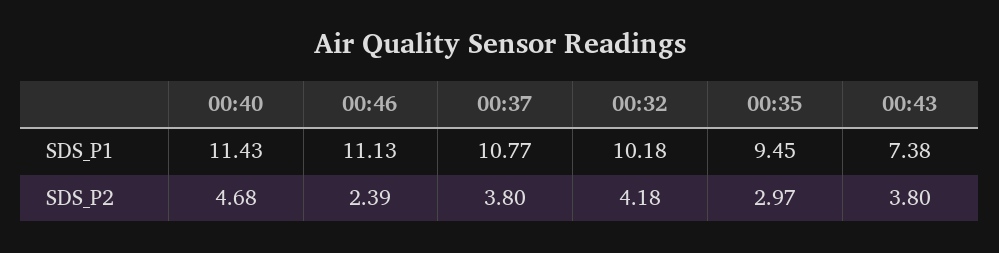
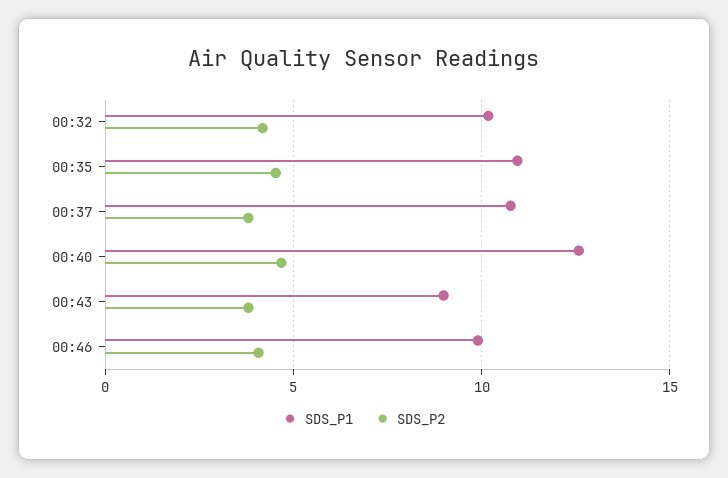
SDS_P1, 00:40: 11.43 -> 12.5
SDS_P1, 00:46: 11.13 -> 10
SDS_P1, 00:35: 9.45 -> 11
SDS_P1, 00:43: 7.38 -> 9
SDS_P2, 00:46: 2.39 -> 4
SDS_P2, 00:35: 2.97 -> 4.5

